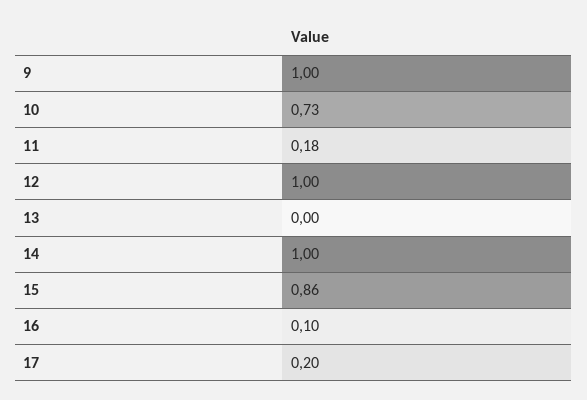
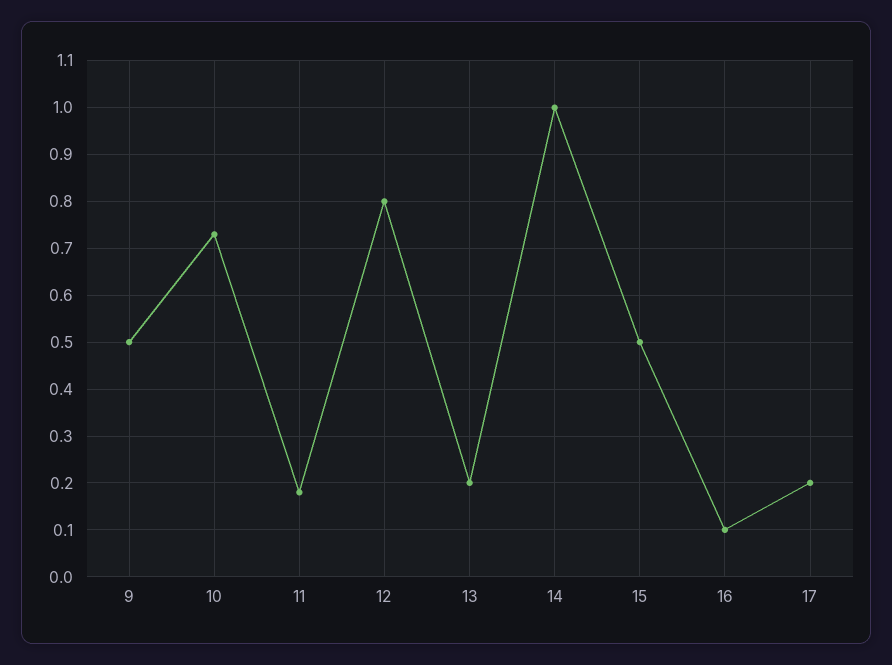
9: 1 -> 0.5
12: 1 -> 0.8
13: 0 -> 0.2
15: 0.86 -> 0.5

